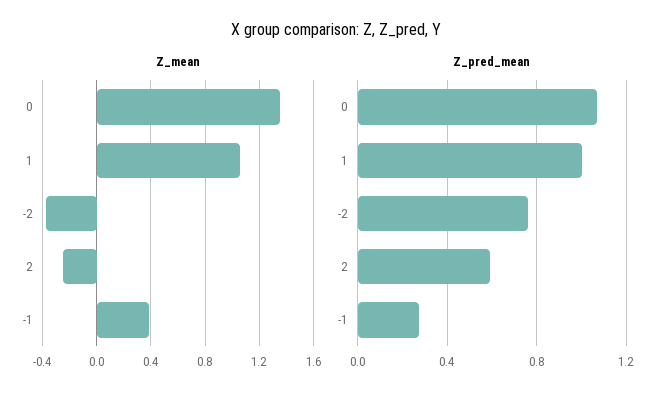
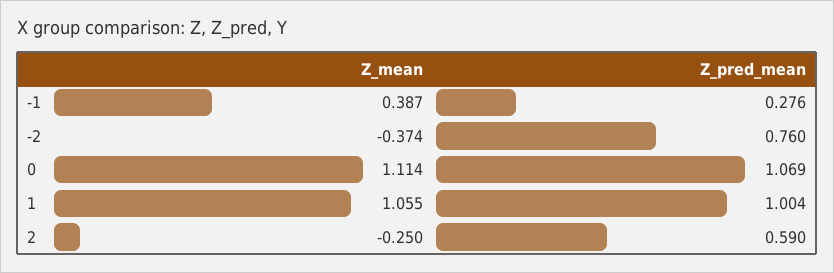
Z_mean, 0: 1.35 -> 1.114

